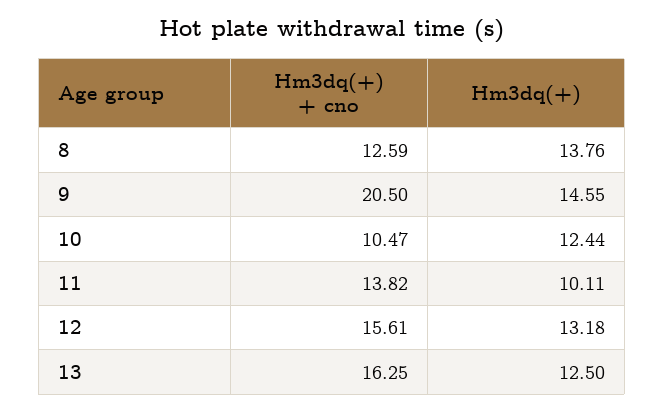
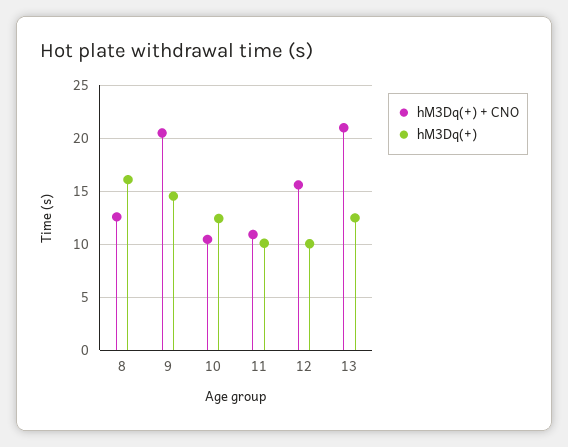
Hm3dq(+), 8: 13.76 -> 16
Hm3dq(+) + cno, 11: 13.82 -> 11
Hm3dq(+), 12: 13.18 -> 10
Hm3dq(+) + cno, 13: 16.25 -> 21

